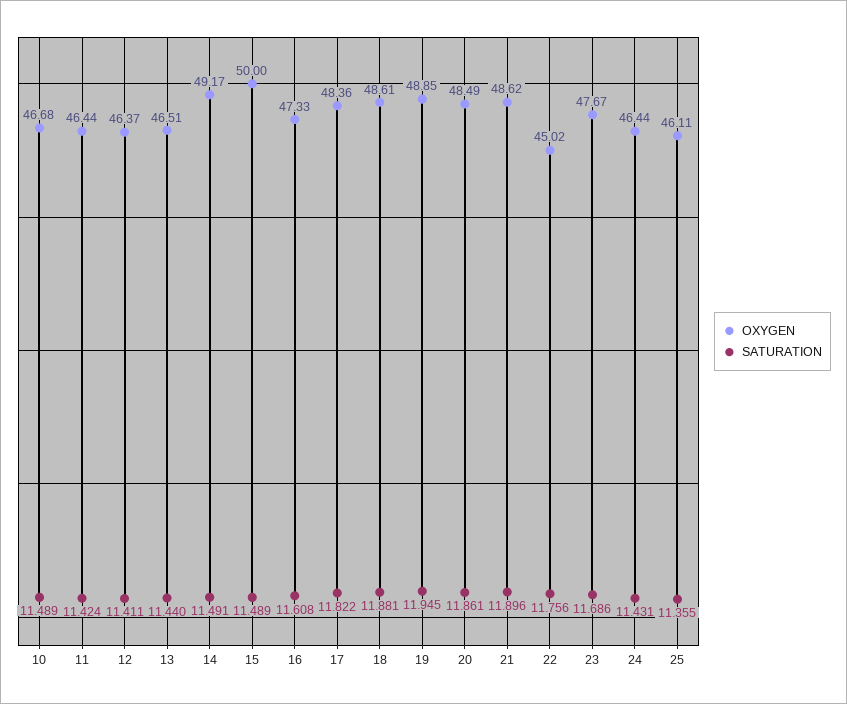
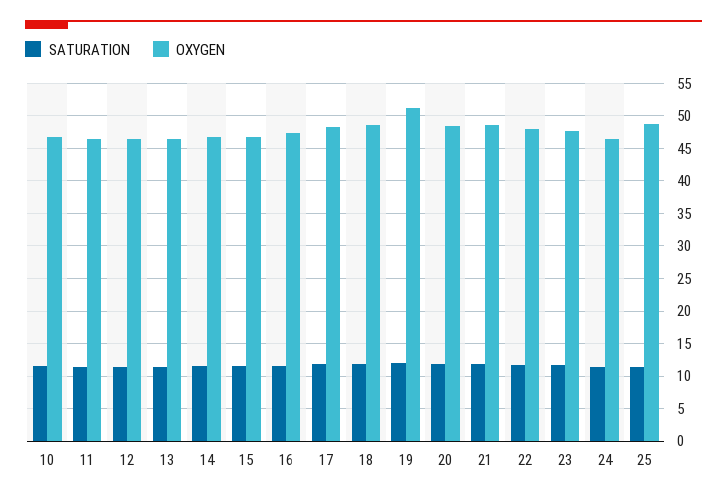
OXYGEN, 14: 49.17 -> 47
OXYGEN, 15: 50 -> 47
OXYGEN, 19: 48.85 -> 51
OXYGEN, 22: 45.02 -> 48
OXYGEN, 25: 46.11 -> 49

